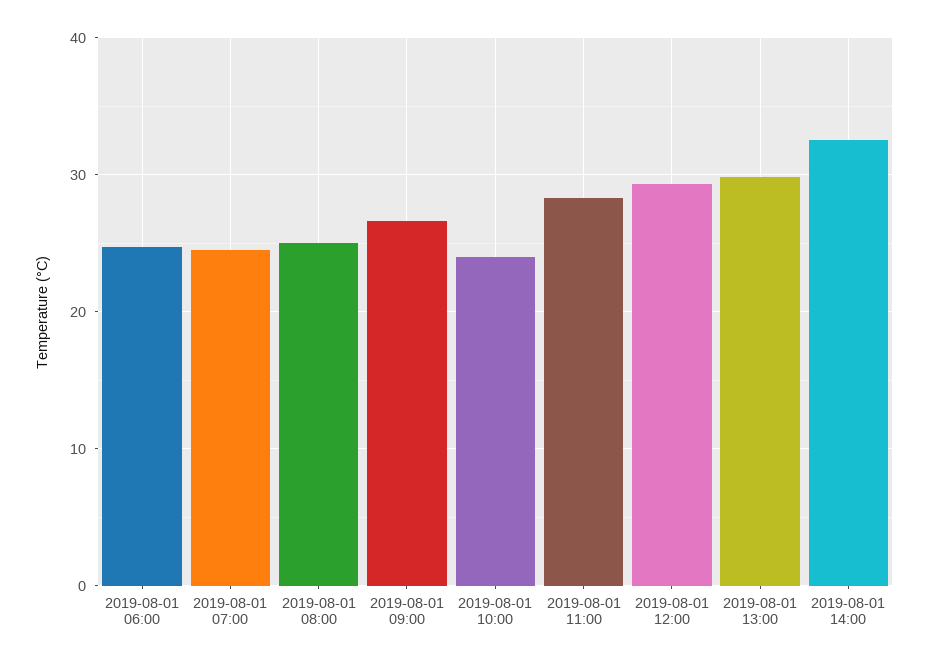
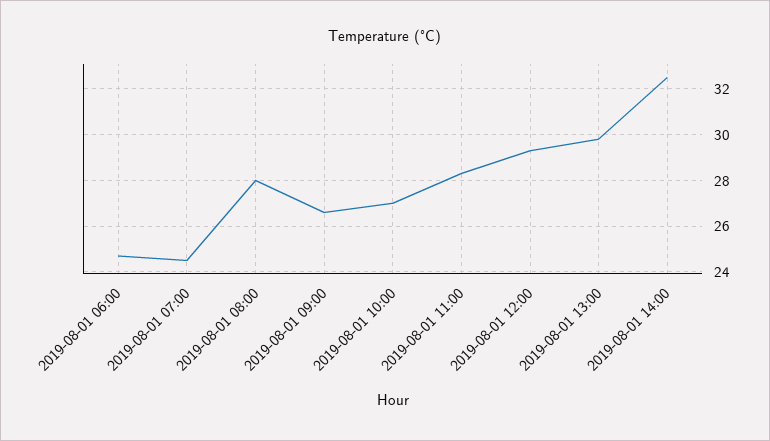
2019-08-01 08:00: 25 -> 28
2019-08-01 10:00: 24 -> 27

